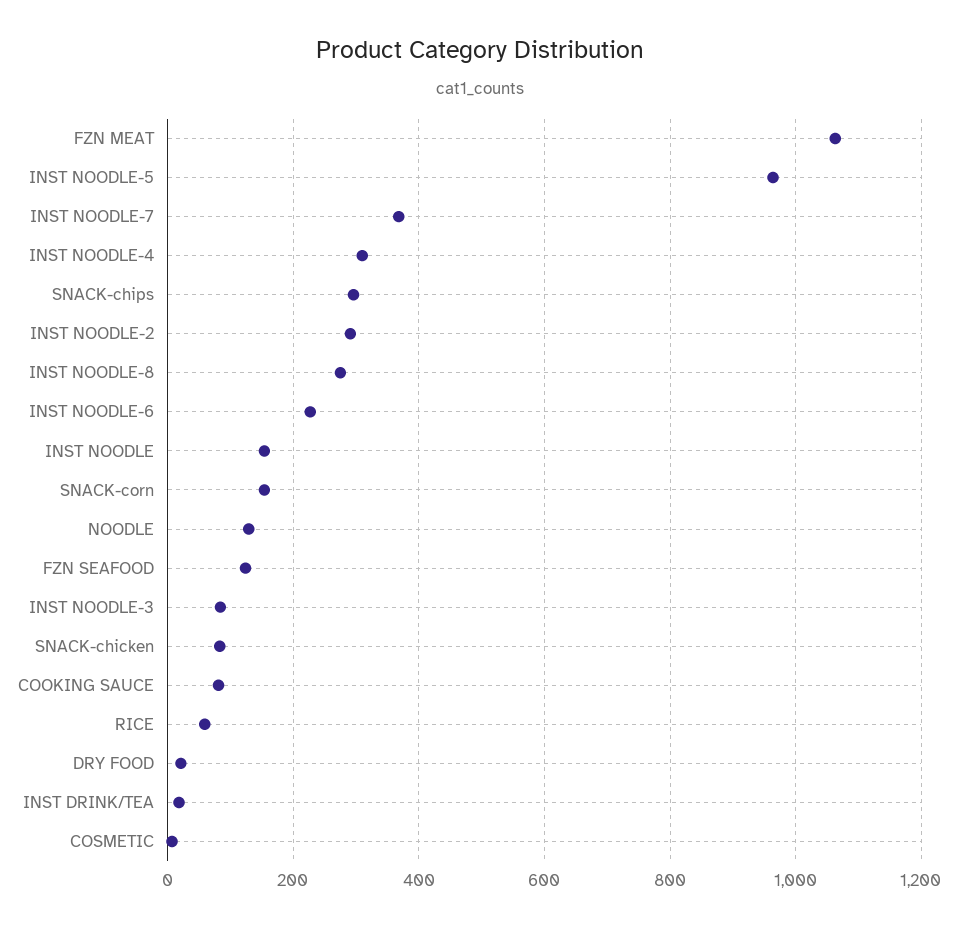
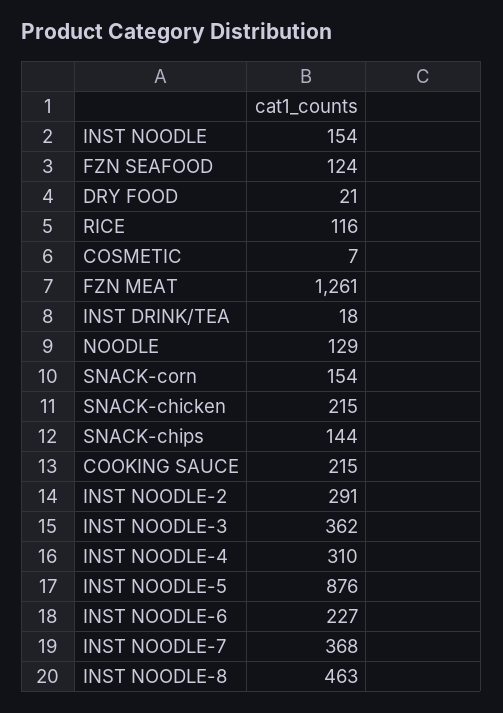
FZN MEAT: 1060 -> 1261
INST NOODLE-5: 960 -> 876
SNACK-chips: 300 -> 144
INST NOODLE-8: 280 -> 463
INST NOODLE-3: 80 -> 362
SNACK-chicken: 80 -> 215
COOKING SAUCE: 80 -> 215
RICE: 60 -> 116

